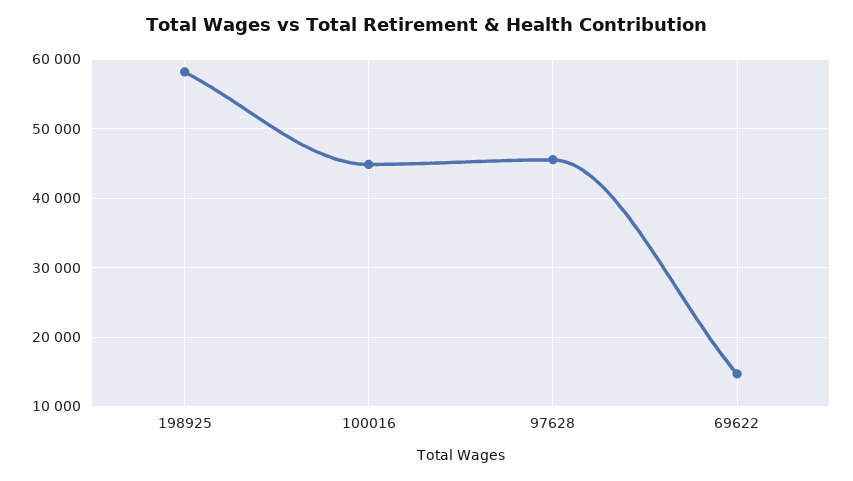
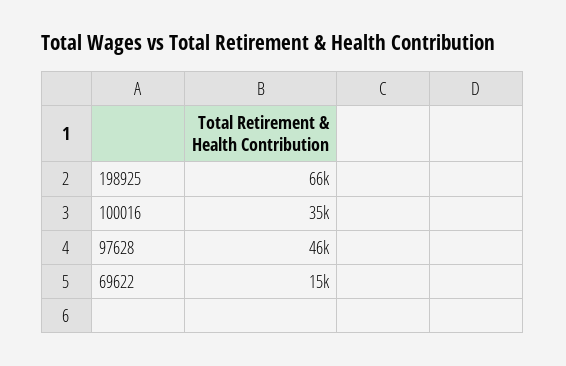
198925: 58000 -> 66000
100016: 45000 -> 35000

